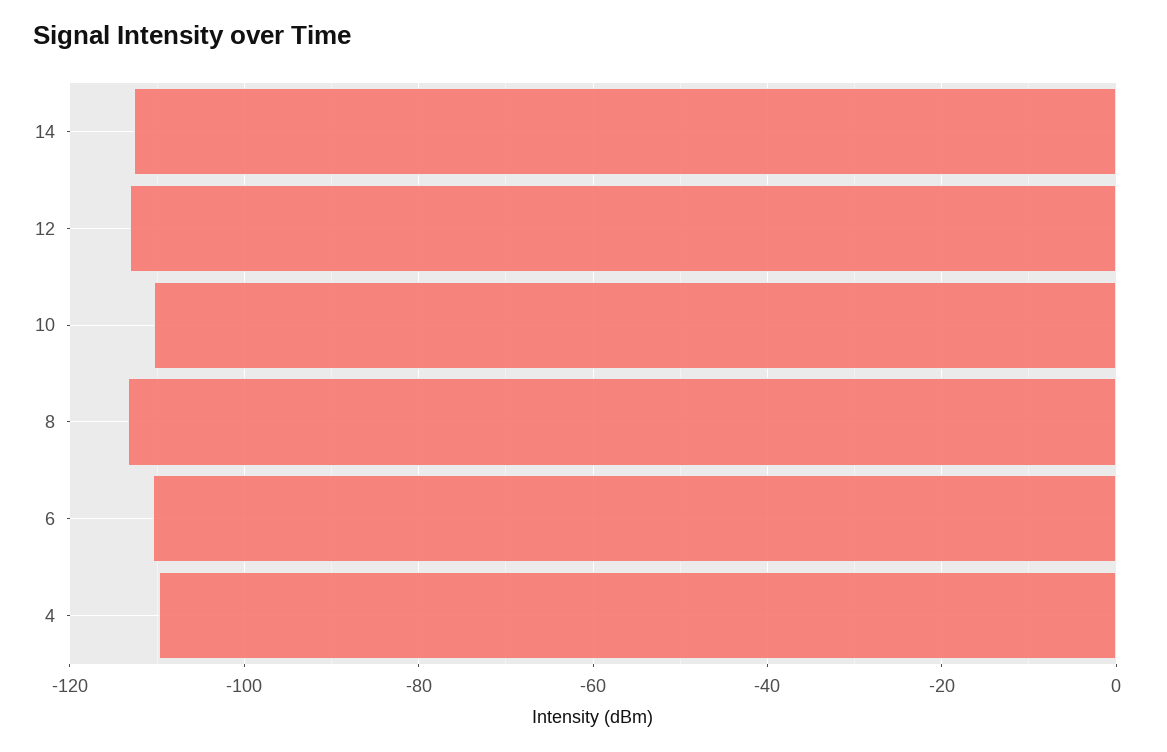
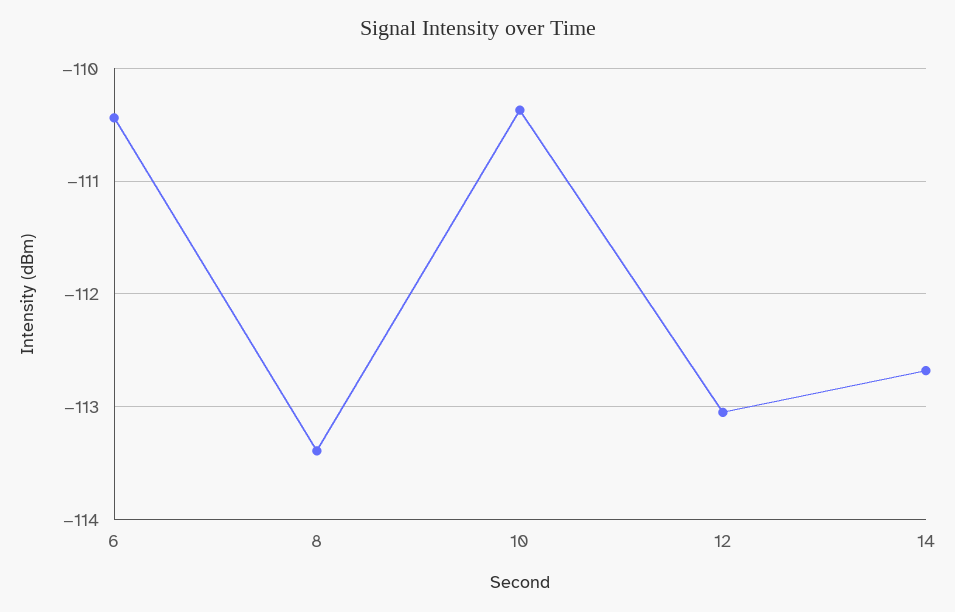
4: -110 -> none

